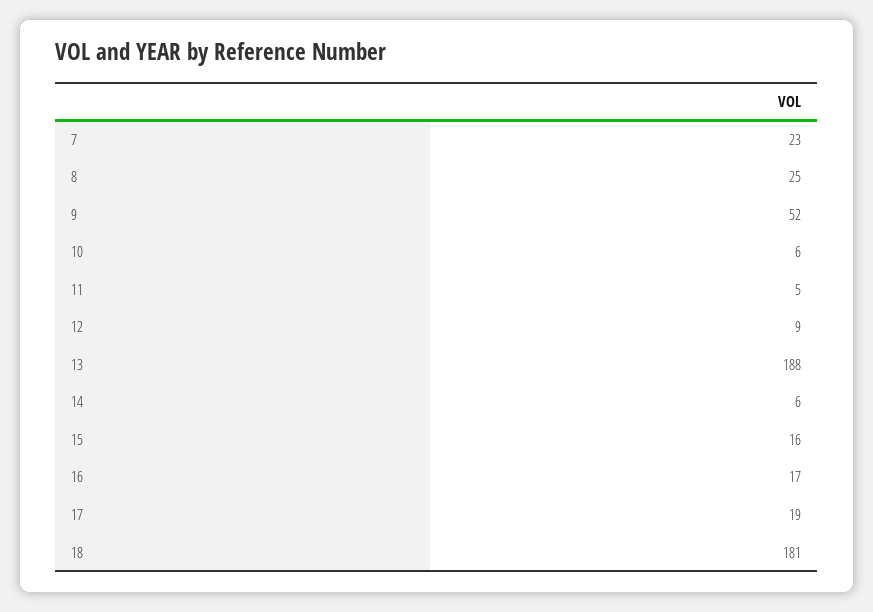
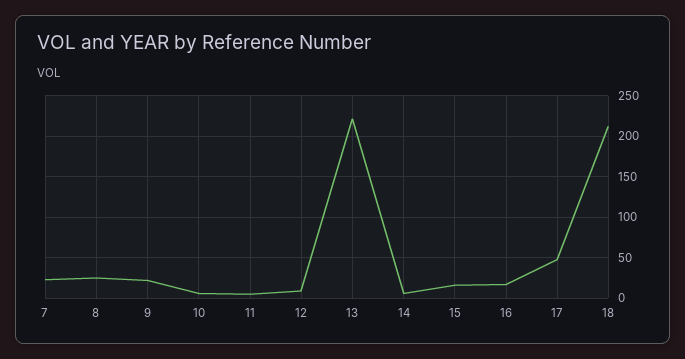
9: 52 -> 20
13: 188 -> 220
17: 19 -> 50
18: 181 -> 210

